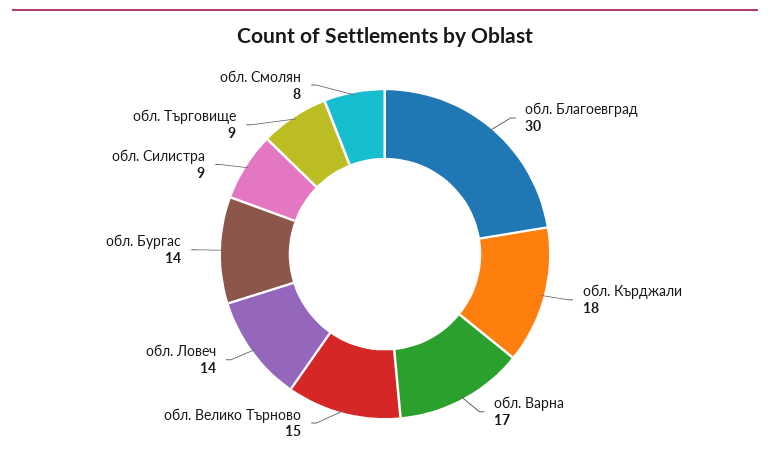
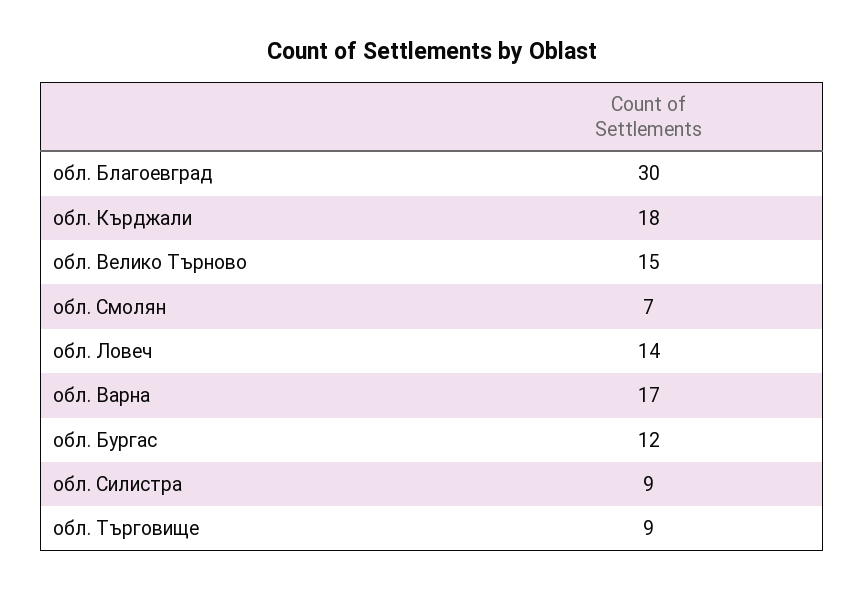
обл. Бургас: 14 -> 12
обл. Смолян: 8 -> 7

